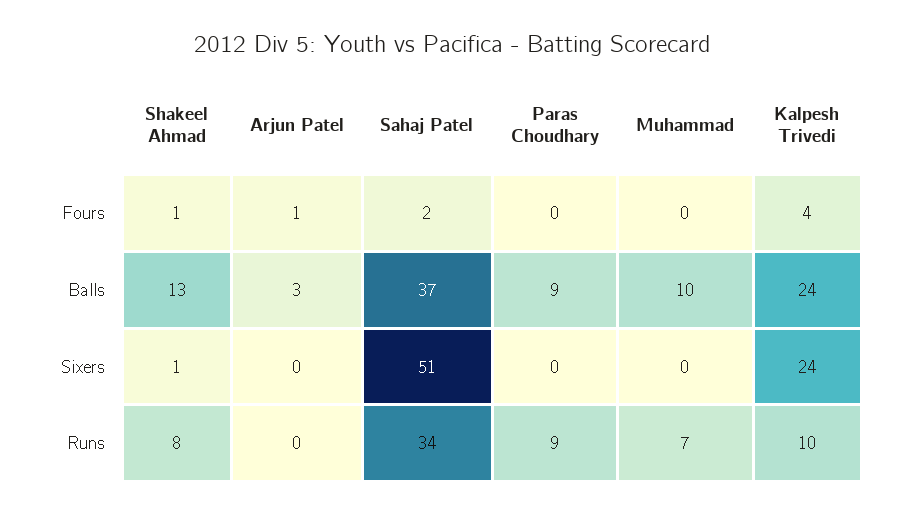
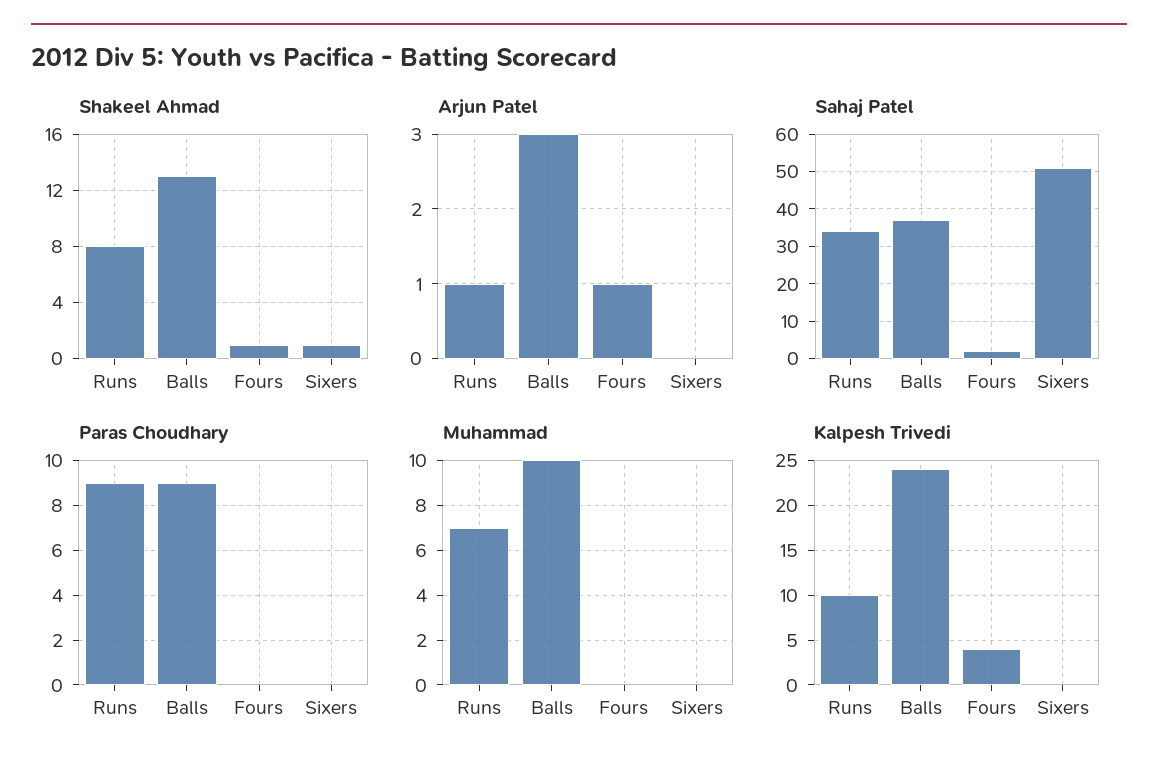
Kalpesh Trivedi, Sixers: 24 -> 0
Arjun Patel, Runs: 0 -> 1

